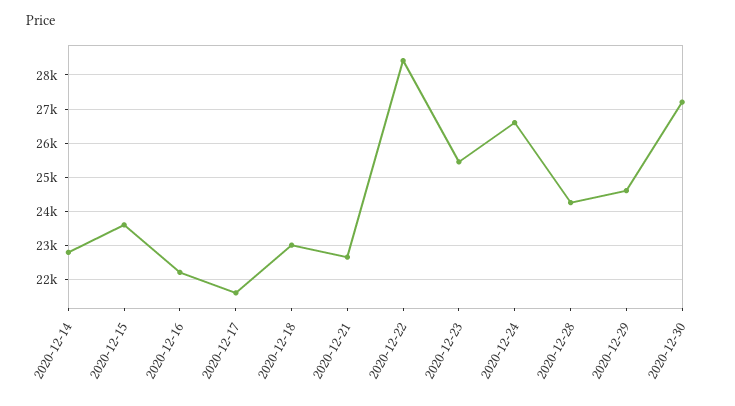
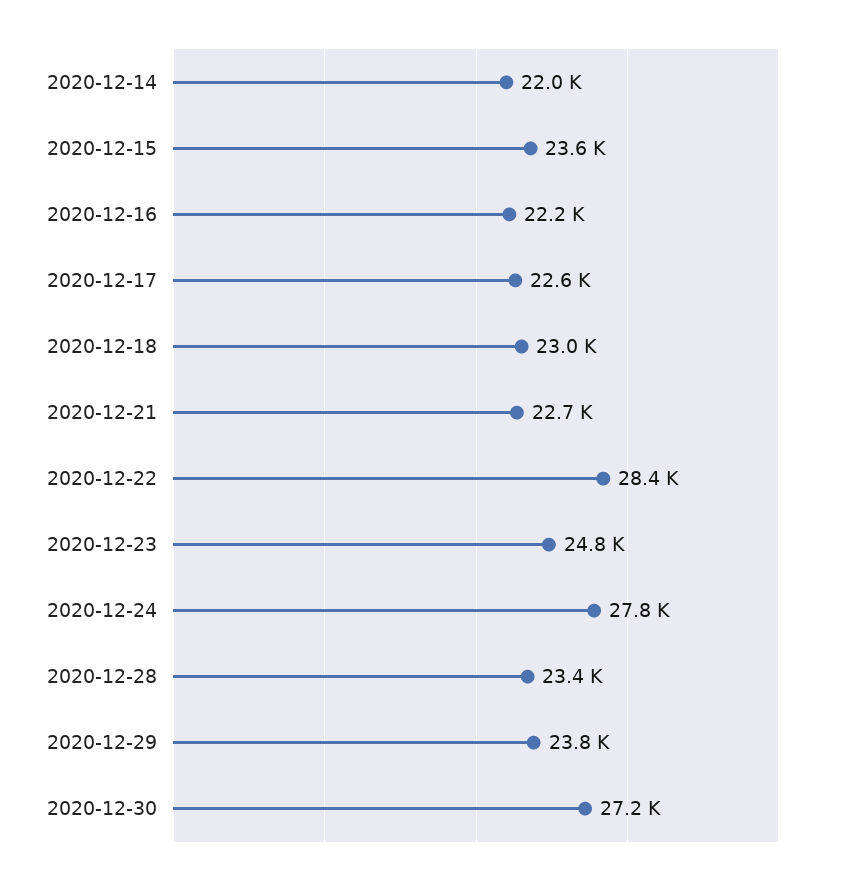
2020-12-14: 22800 -> 22000
2020-12-17: 21600 -> 22600
2020-12-23: 25400 -> 24800
2020-12-24: 26600 -> 27800
2020-12-28: 24200 -> 23400
2020-12-29: 24600 -> 23800

